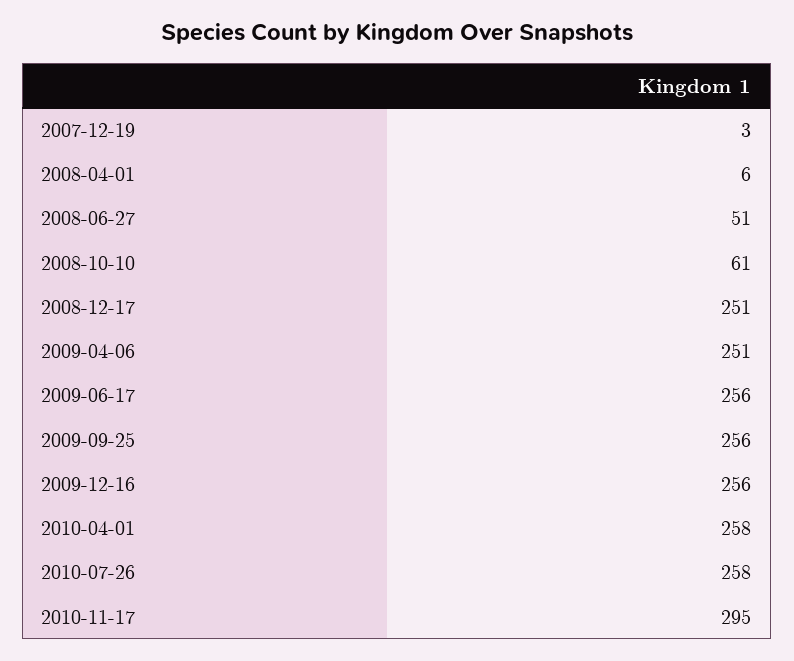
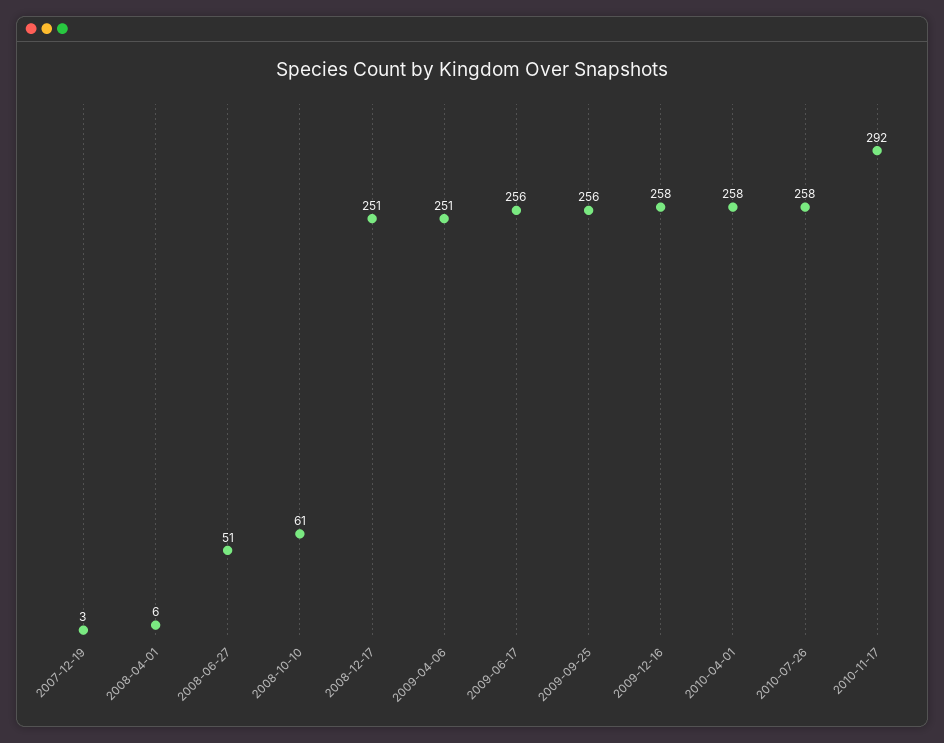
2009-12-16: 256 -> 258
2010-11-17: 295 -> 292

